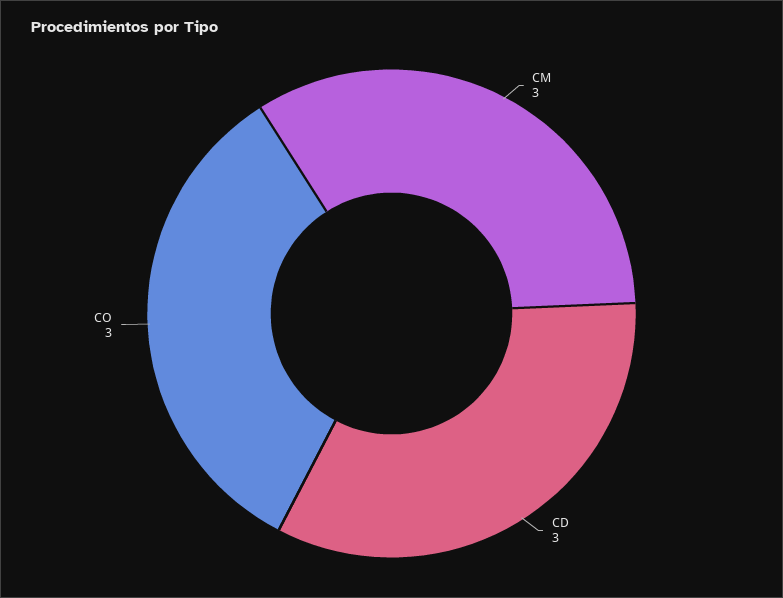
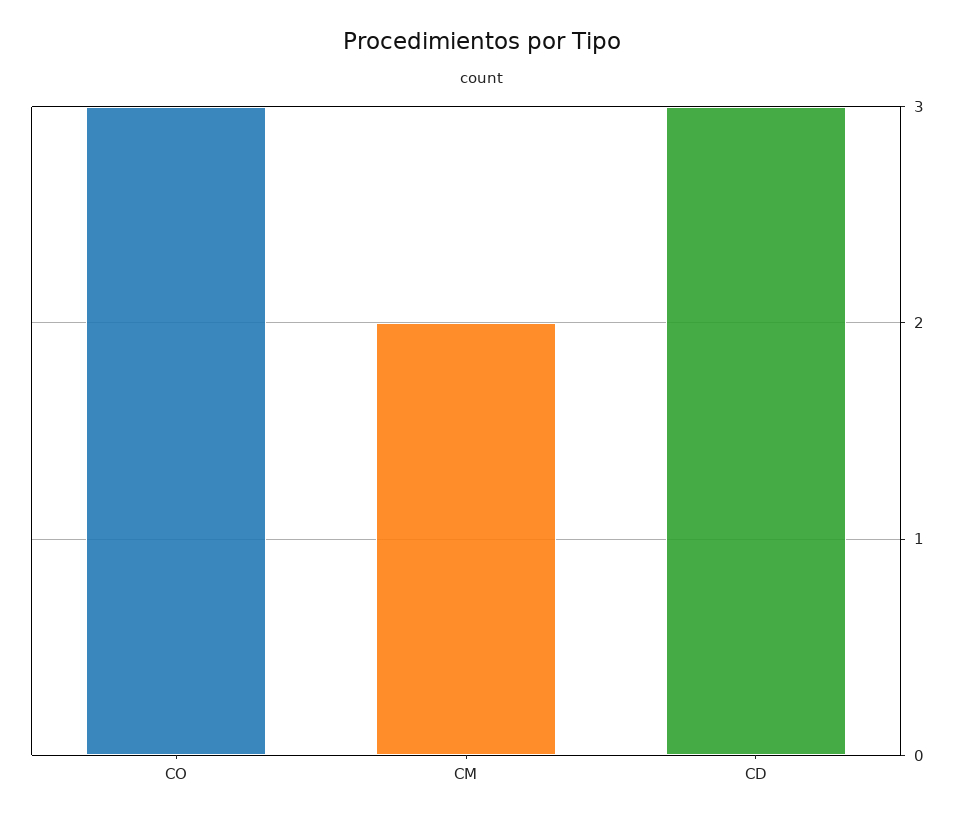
CM: 3 -> 2

